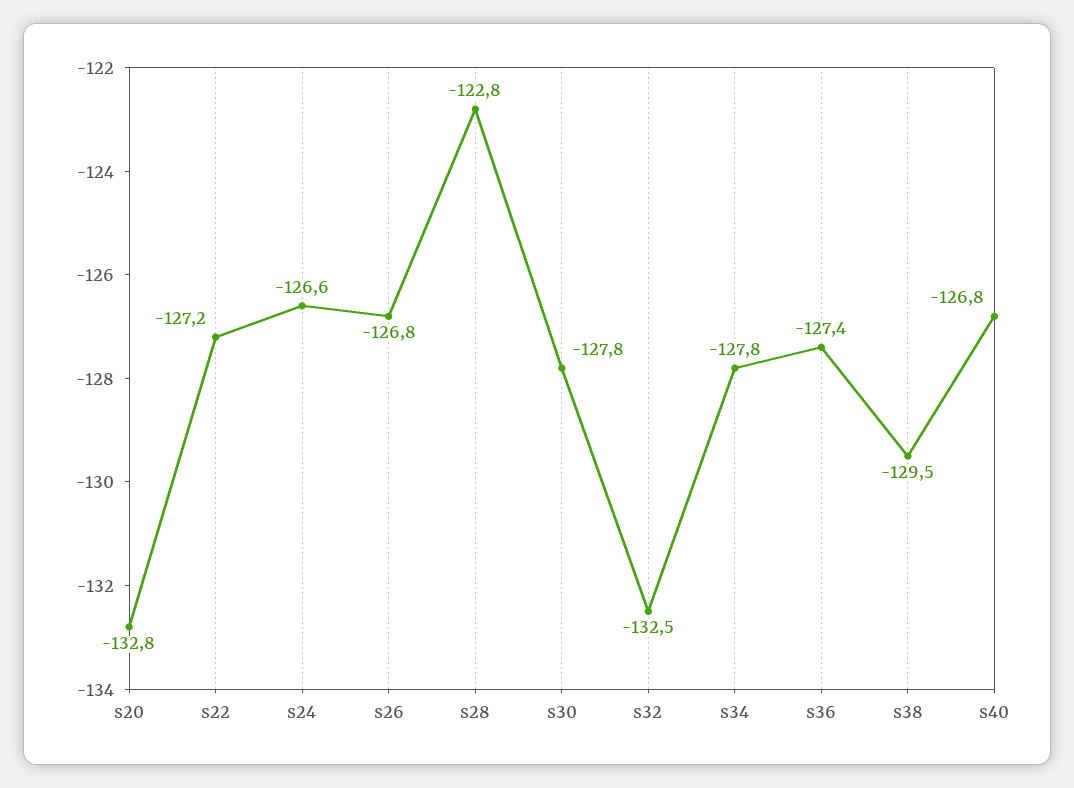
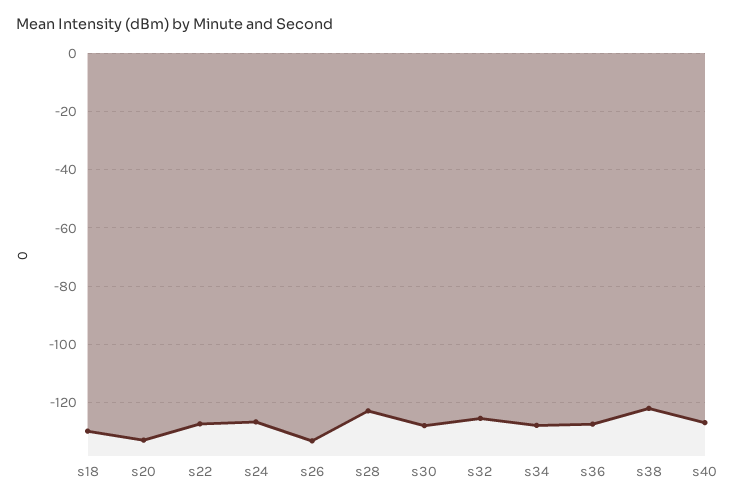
s26: -126.8 -> -132.5
s32: -132.5 -> -125
s38: -129.5 -> -122.5
s18: none -> -130

